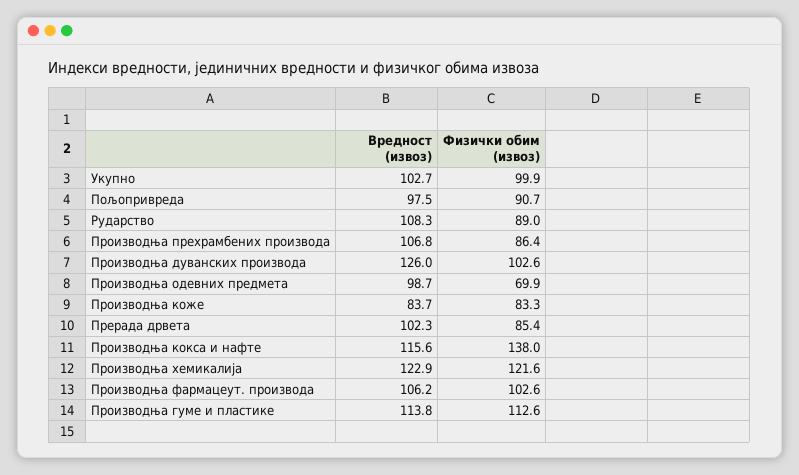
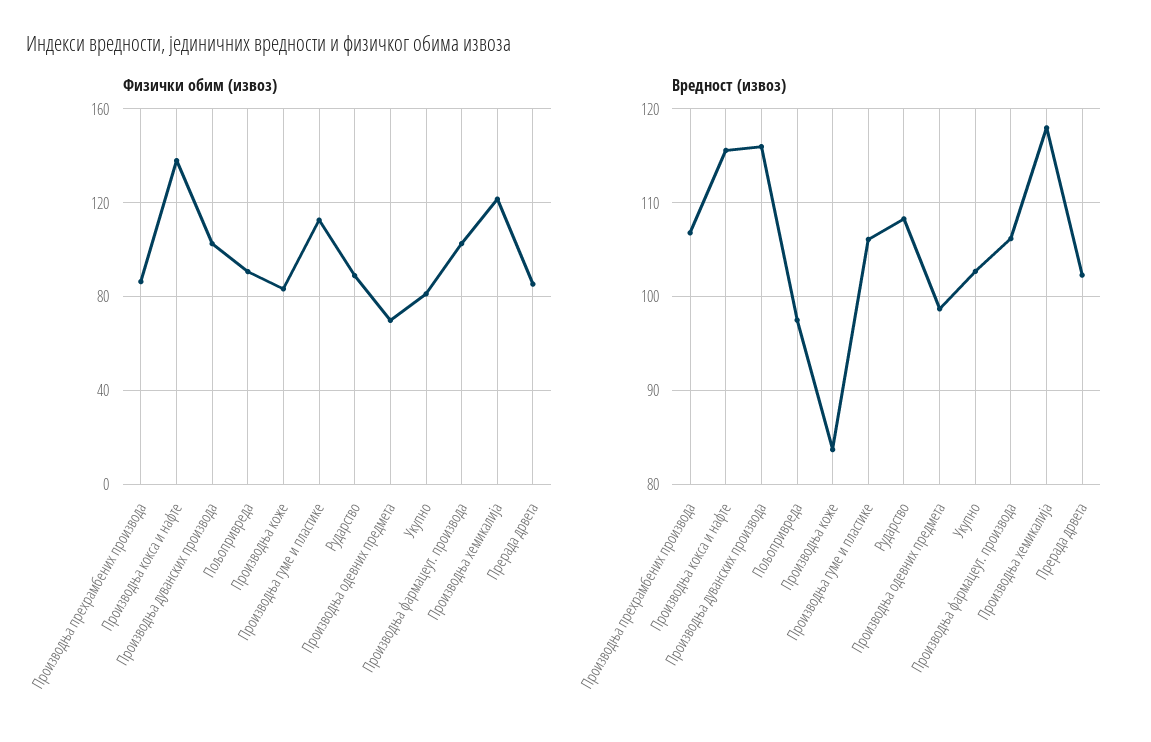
Физички обим (извоз), Укупно: 99.9 -> 80
Вредност (извоз), Производња дуванских производа: 126 -> 116
Вредност (извоз), Производња хемикалија: 122.9 -> 118
Вредност (извоз), Производња гуме и пластике: 113.8 -> 106

